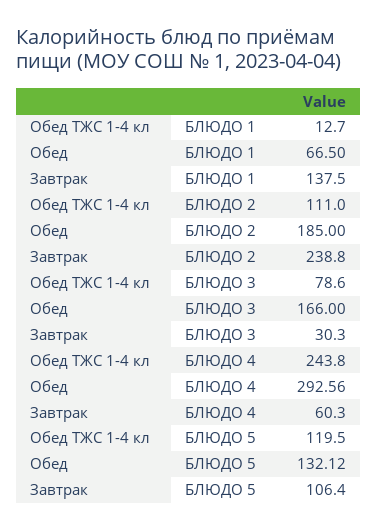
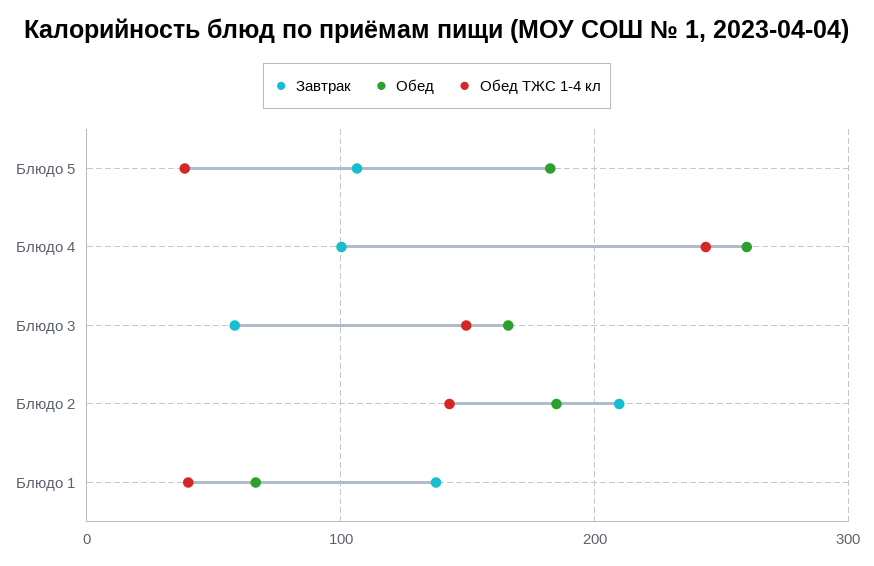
Обед ТЖС 1-4 кл, БЛЮДО 1: 12.7 -> 40
Обед ТЖС 1-4 кл, БЛЮДО 2: 111 -> 140
Завтрак, БЛЮДО 2: 238.8 -> 210
Обед ТЖС 1-4 кл, БЛЮДО 3: 78.6 -> 150
Завтрак, БЛЮДО 3: 30.3 -> 60
Обед, БЛЮДО 4: 292.56 -> 260
Завтрак, БЛЮДО 4: 60.3 -> 100
Обед ТЖС 1-4 кл, БЛЮДО 5: 119.5 -> 40
Обед, БЛЮДО 5: 132.12 -> 180

